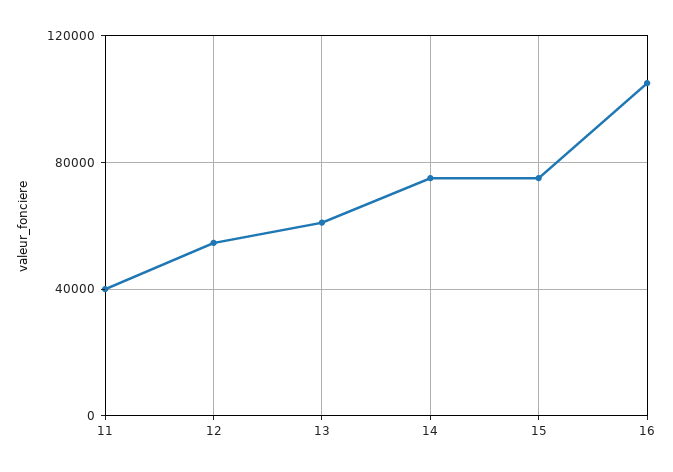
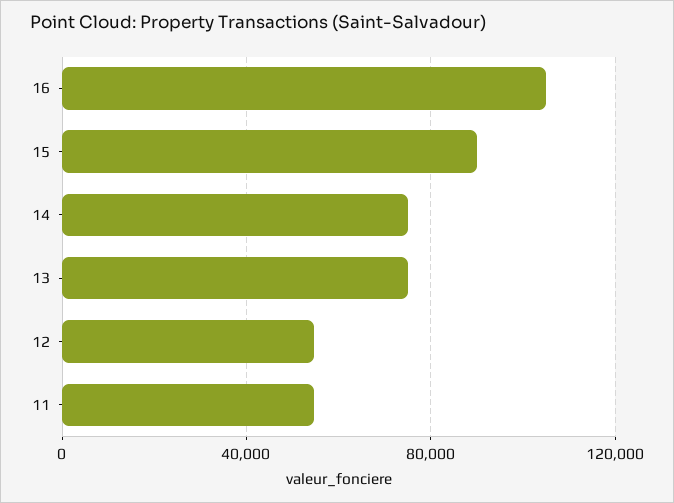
11: 40000 -> 55000
13: 60000 -> 75000
15: 75000 -> 90000

